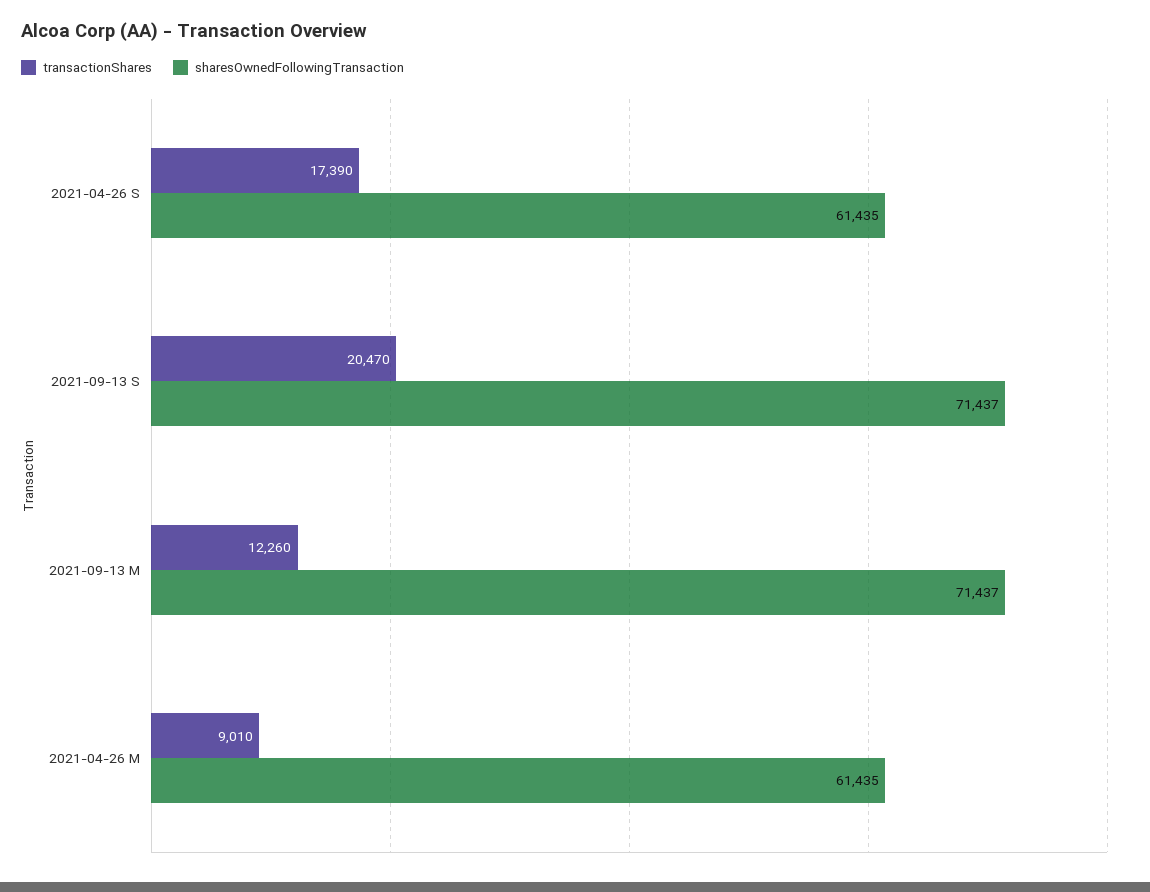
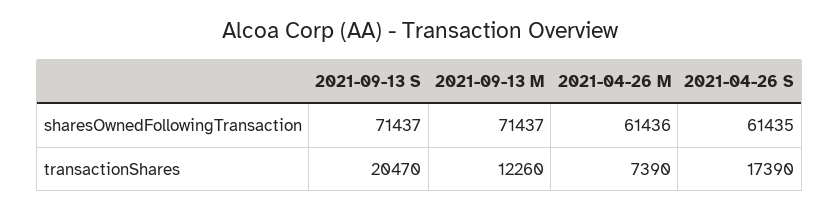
transactionShares, 2021-04-26 M: 9010 -> 7390
sharesOwnedFollowingTransaction, 2021-04-26 M: 61435 -> 61436

